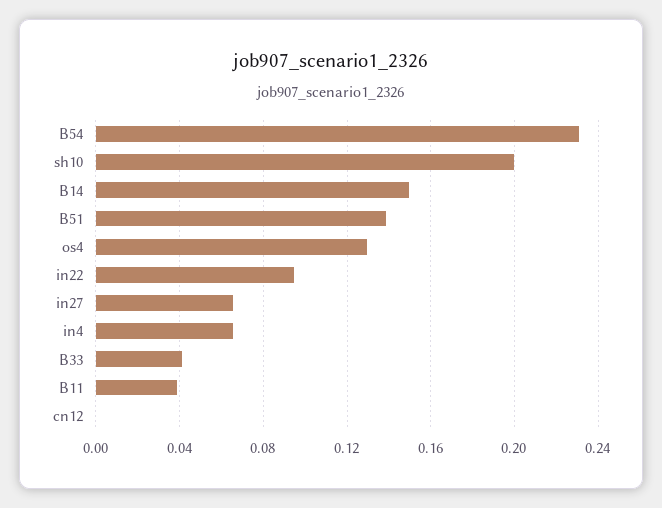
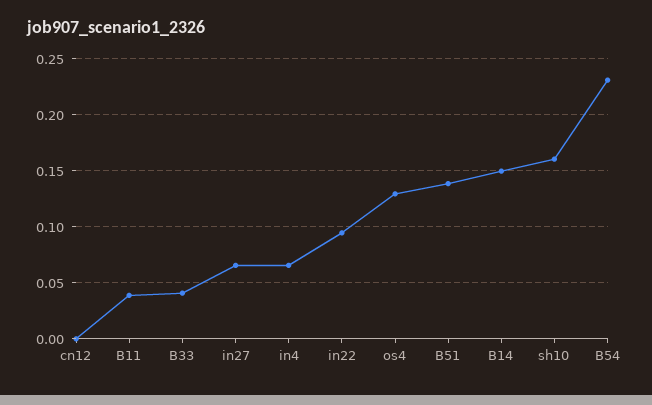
sh10: 0.2 -> 0.16

